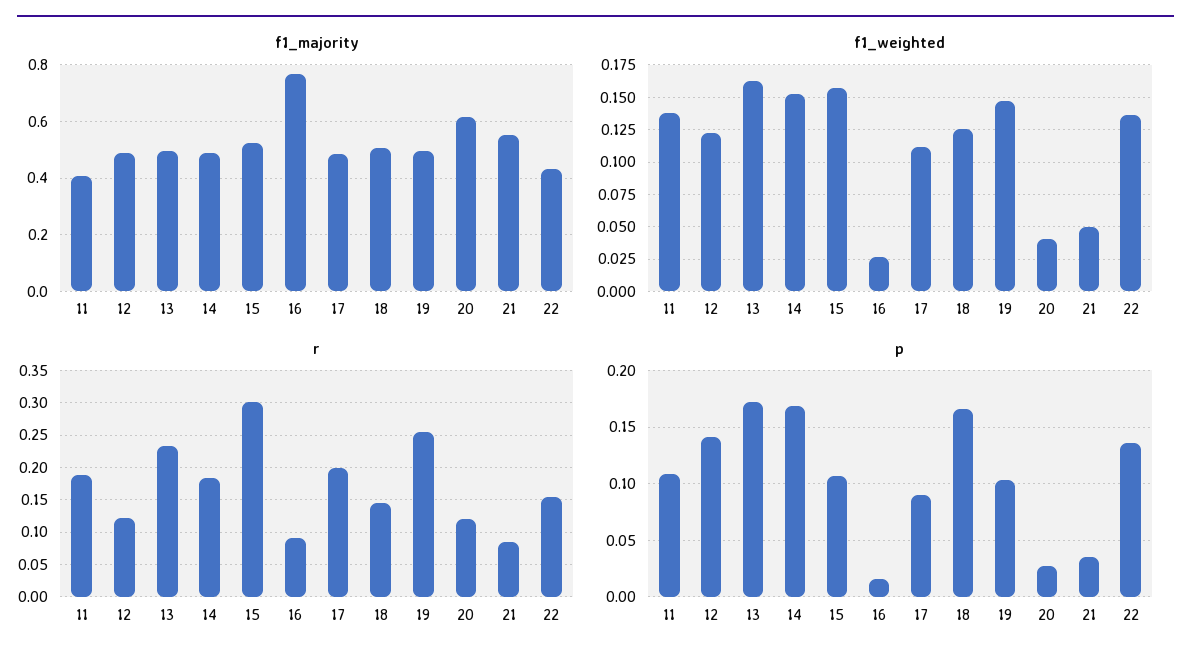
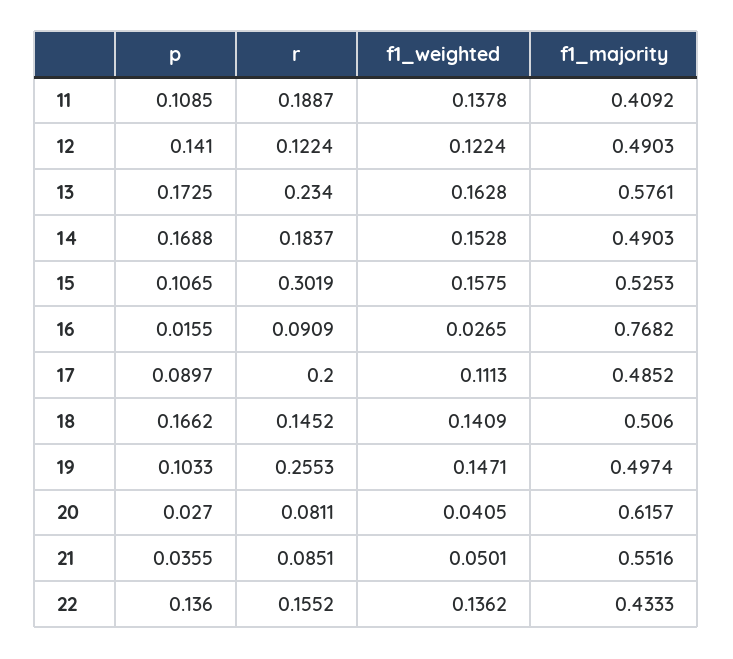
f1_majority, 13: 0.5 -> 0.5761
f1_weighted, 18: 0.125 -> 0.1409
r, 20: 0.12 -> 0.0811

